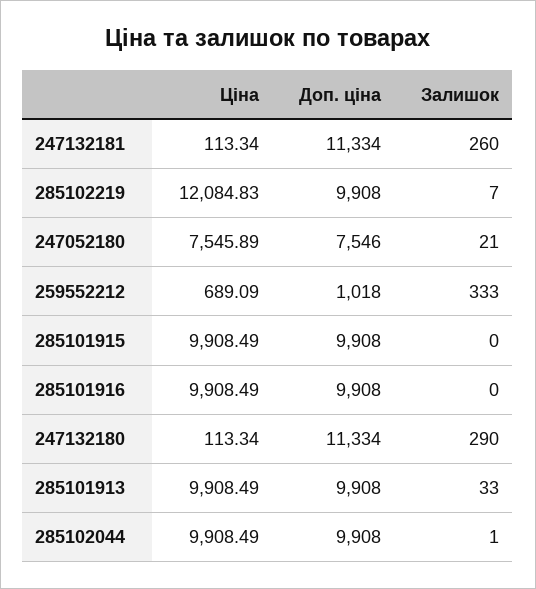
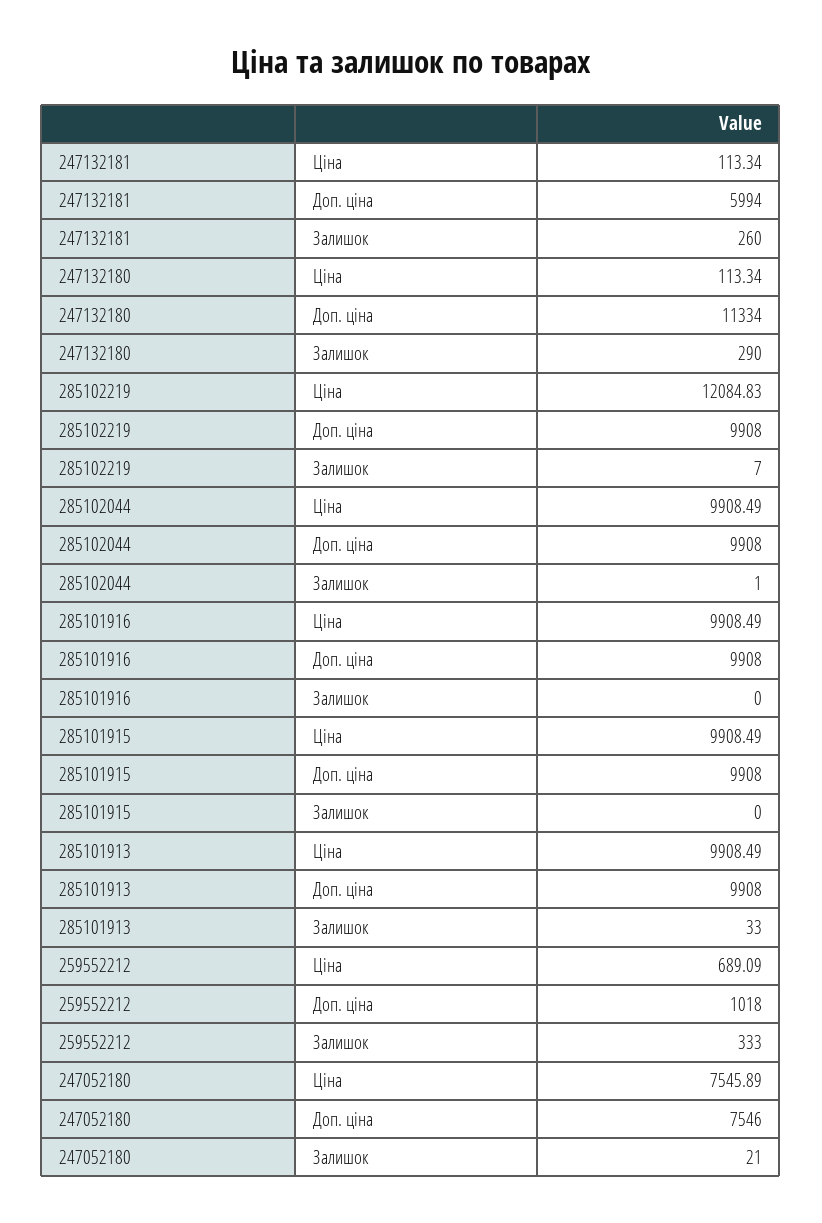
Доп. ціна, 247132181: 11334 -> 5994

